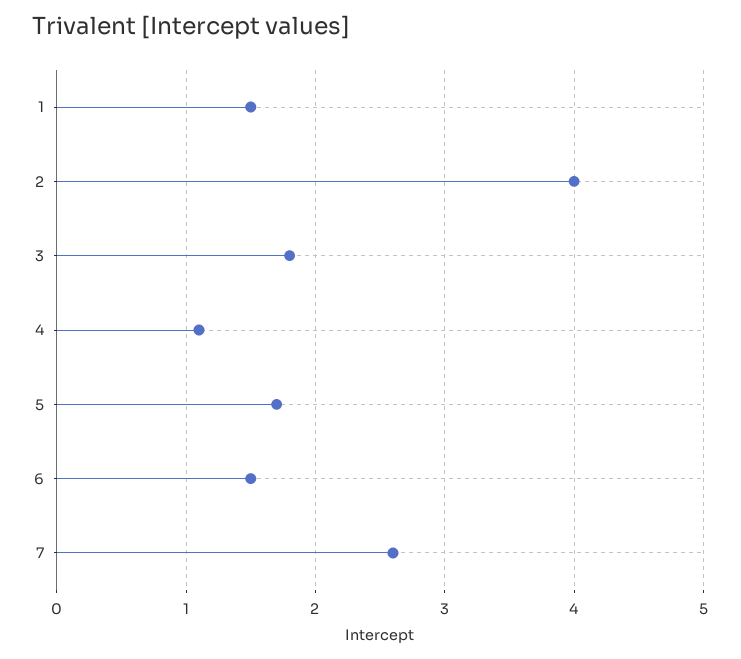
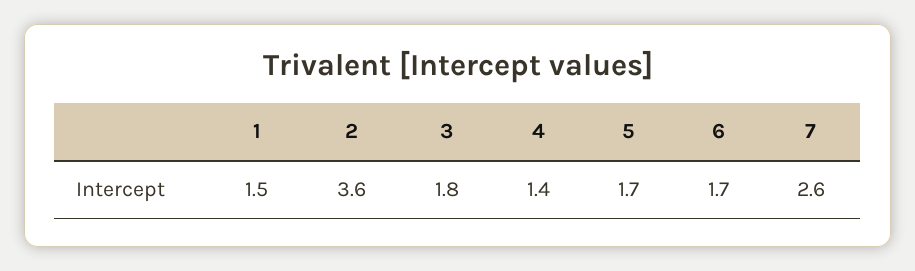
2: 4 -> 3.6
4: 1.1 -> 1.4
6: 1.5 -> 1.7

